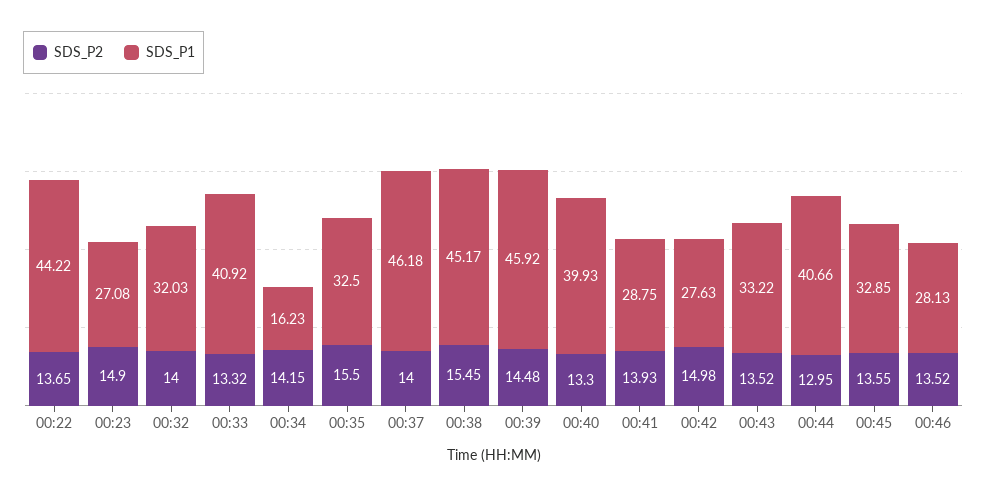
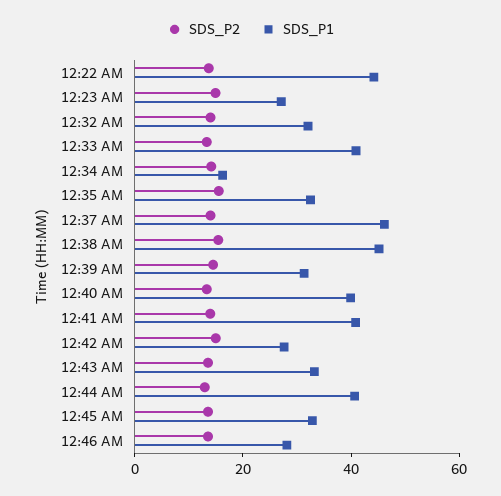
SDS_P1, 00:39: 45.92 -> 30
SDS_P1, 00:41: 28.75 -> 40

